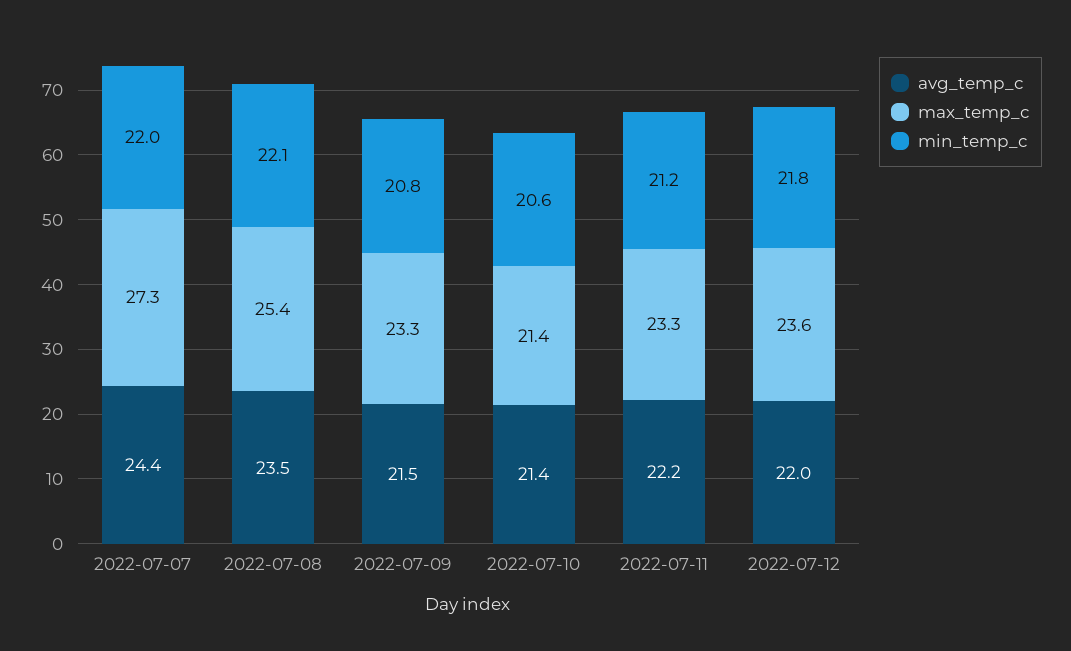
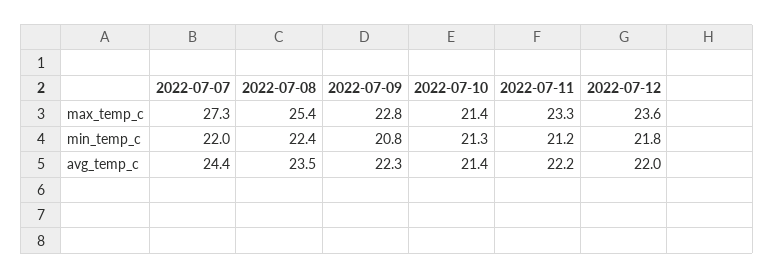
min_temp_c, 2022-07-08: 22.1 -> 22.4
avg_temp_c, 2022-07-09: 21.5 -> 22.3
max_temp_c, 2022-07-09: 23.3 -> 22.8
min_temp_c, 2022-07-10: 20.6 -> 21.3

